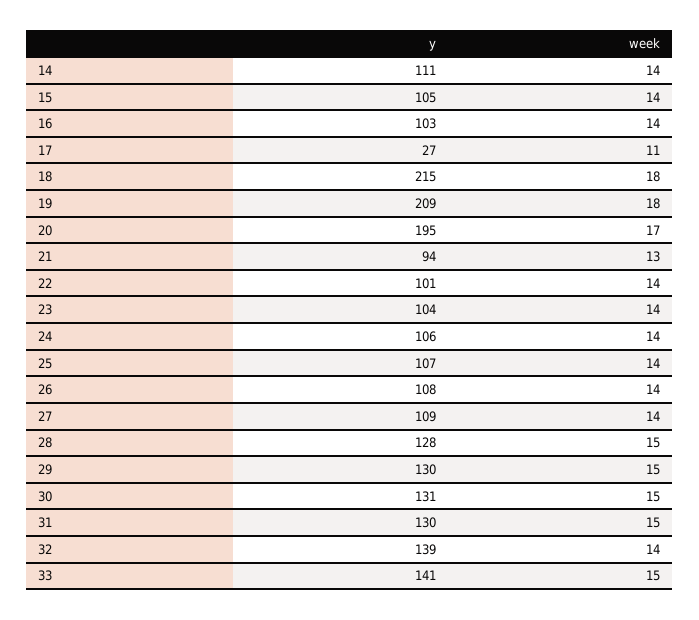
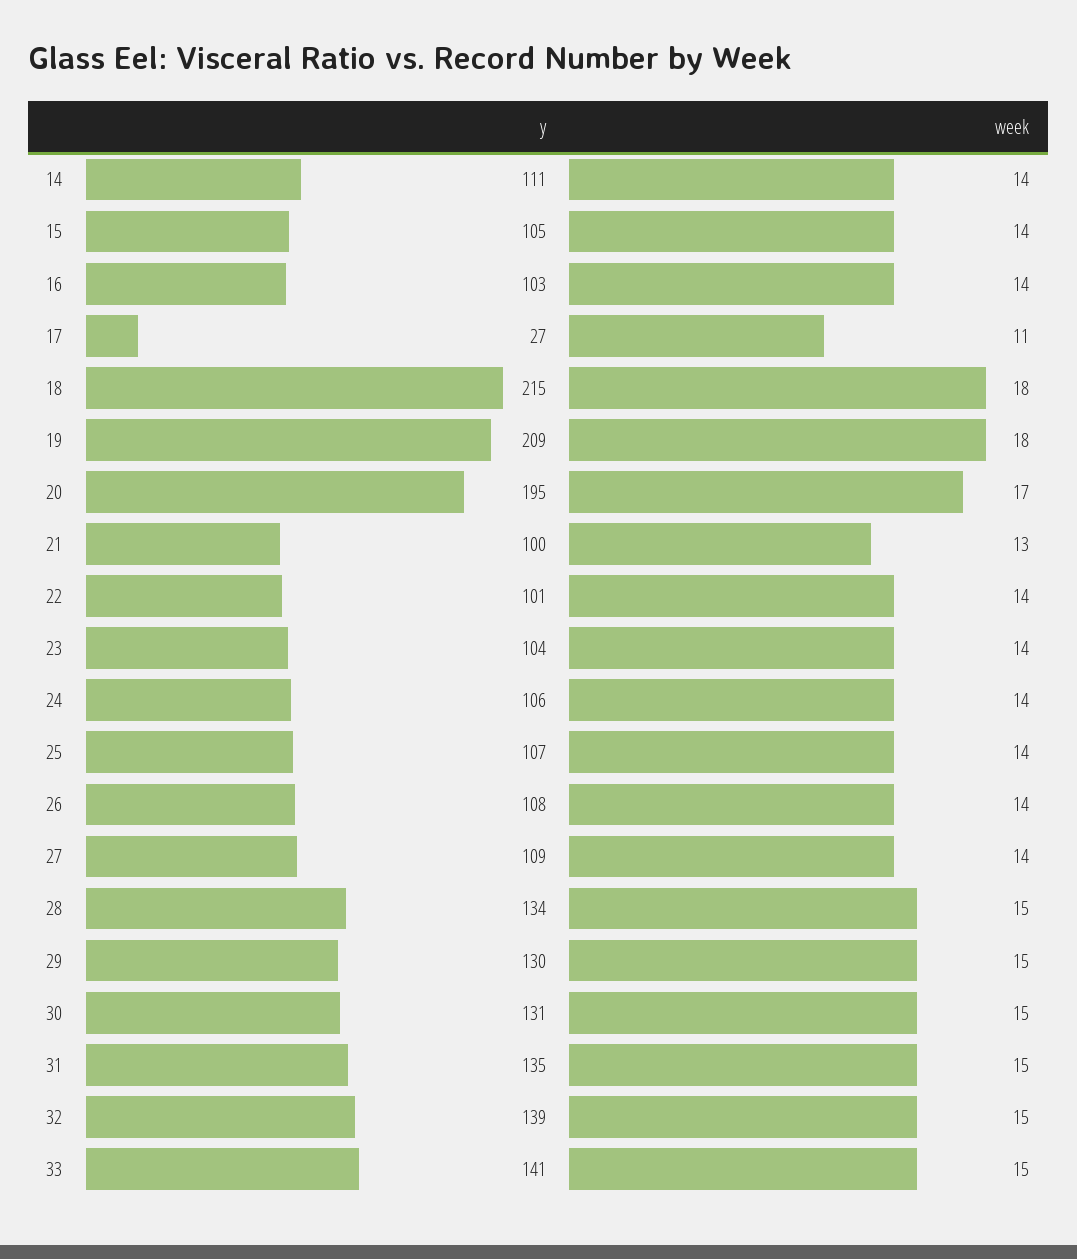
y, 21: 94 -> 100
y, 28: 128 -> 134
y, 31: 130 -> 135
week, 32: 14 -> 15

